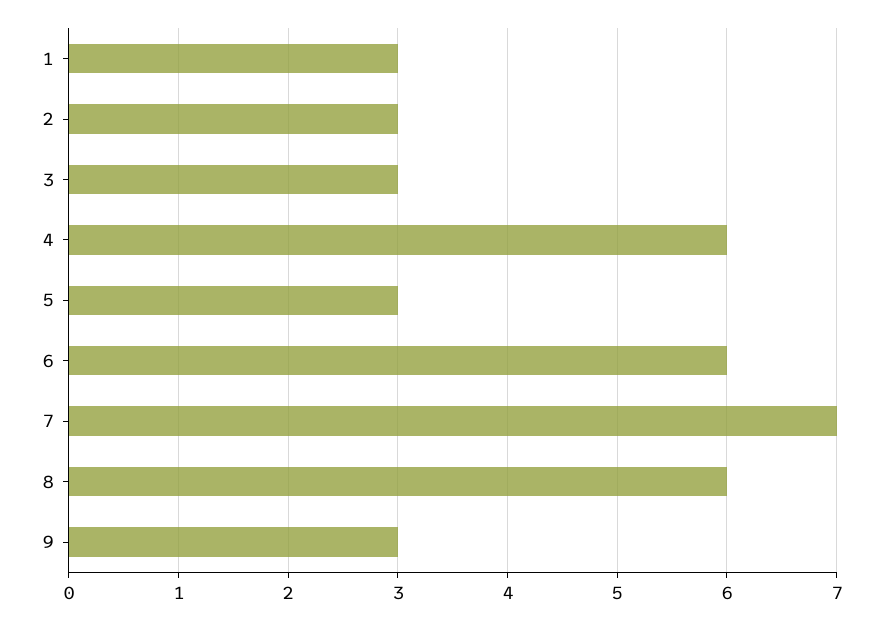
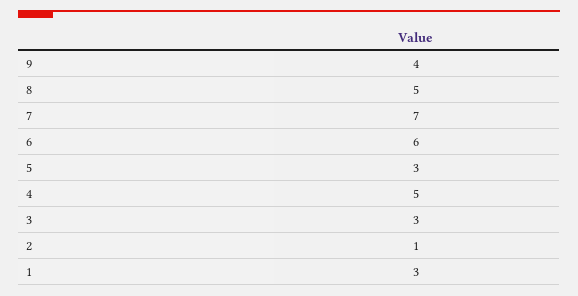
2: 3 -> 1
4: 6 -> 5
8: 6 -> 5
9: 3 -> 4

